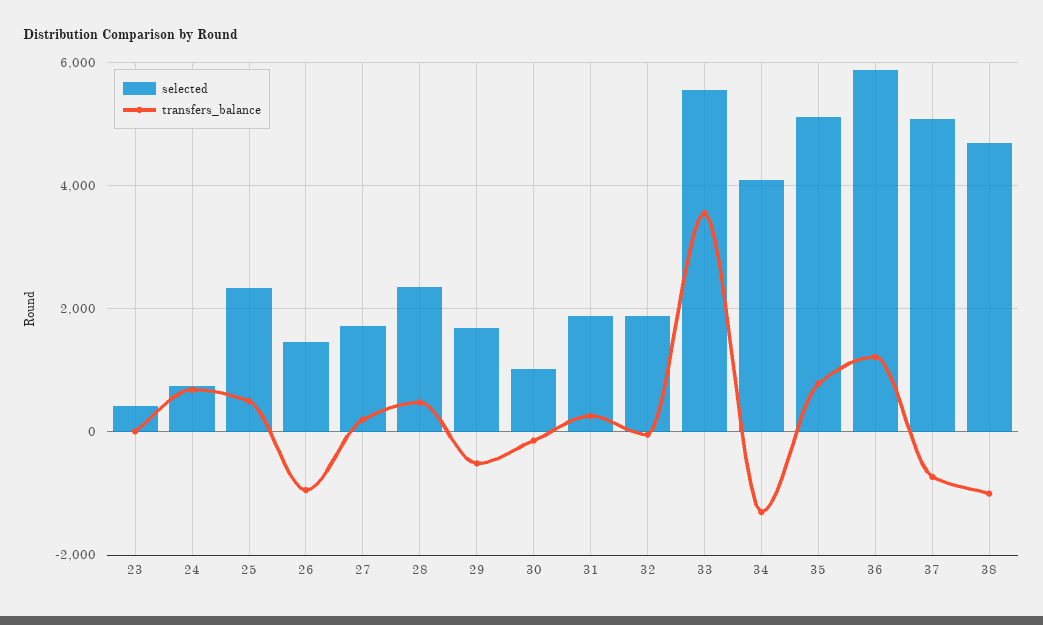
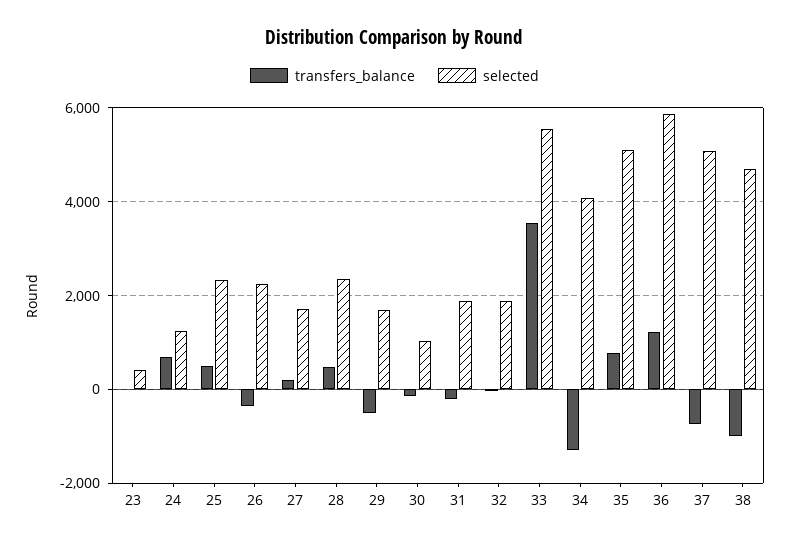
selected, 24: 800 -> 1200
selected, 26: 1400 -> 2200
transfers_balance, 26: -1000 -> -400
transfers_balance, 31: 200 -> -200

